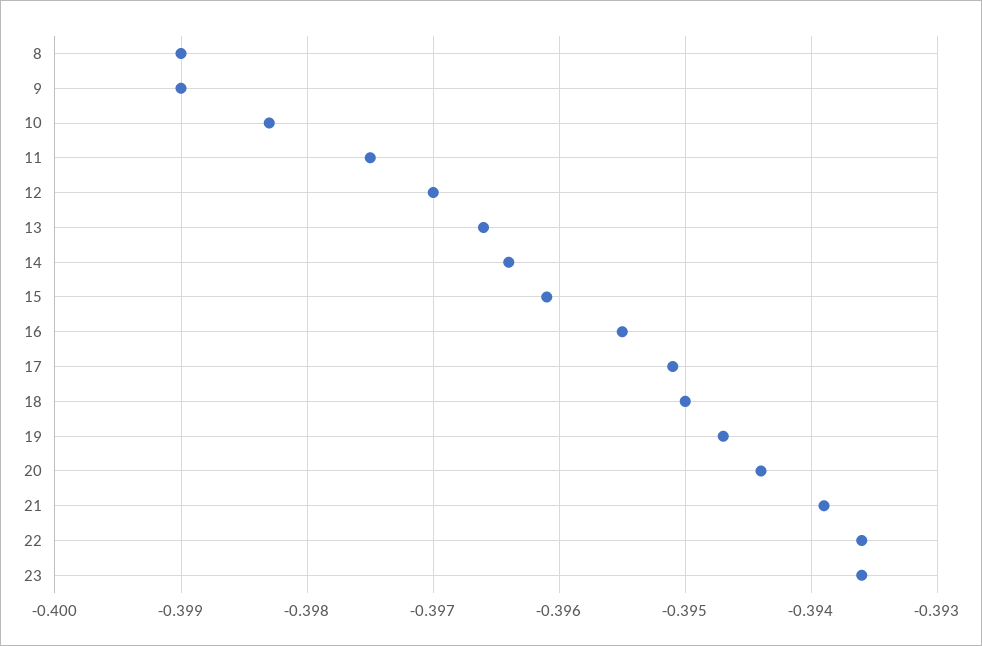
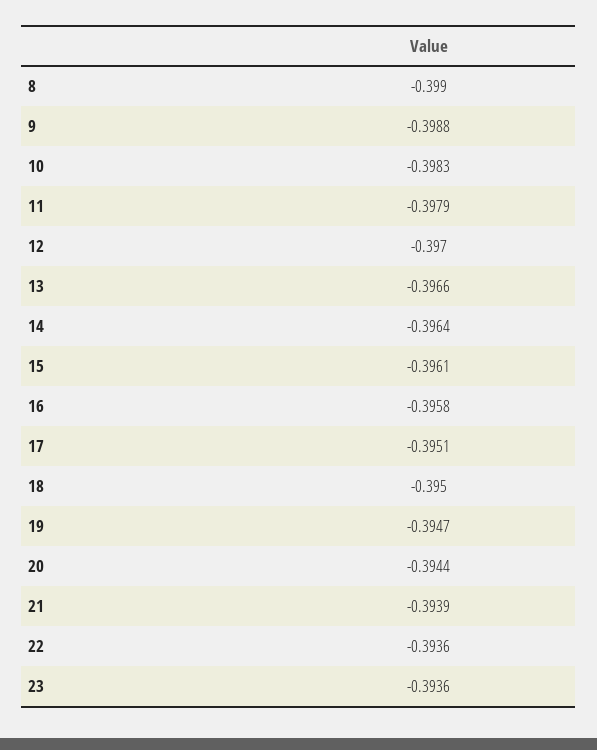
9: -0.399 -> -0.3988
11: -0.3975 -> -0.3979
16: -0.3955 -> -0.3958

